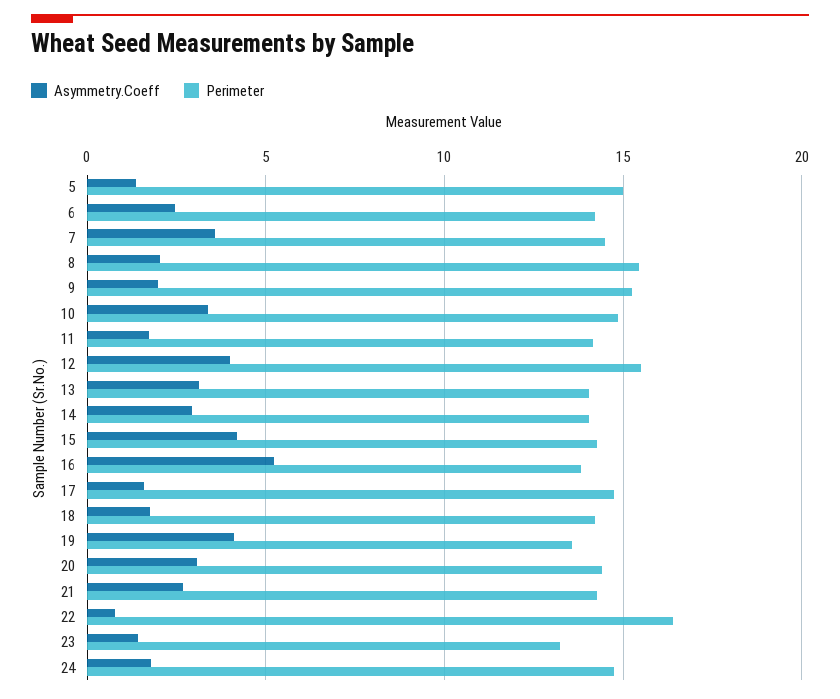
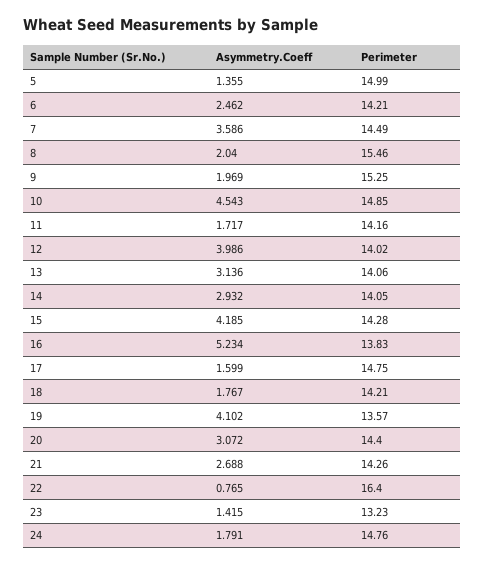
Asymmetry.Coeff, 10: 3.5 -> 4.543
Perimeter, 12: 15.5 -> 14.02

